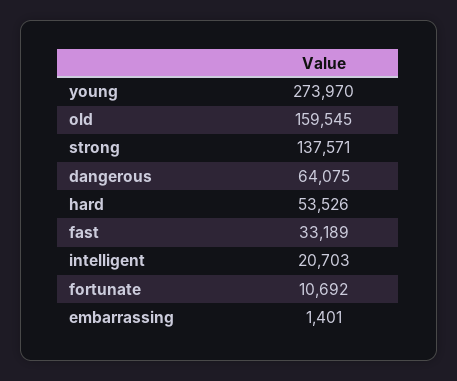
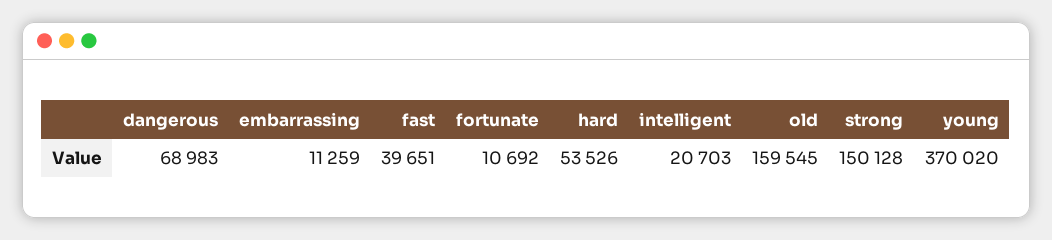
young: 273970 -> 370020
strong: 137571 -> 150128
dangerous: 64075 -> 68983
fast: 33189 -> 39651
embarrassing: 1401 -> 11259

